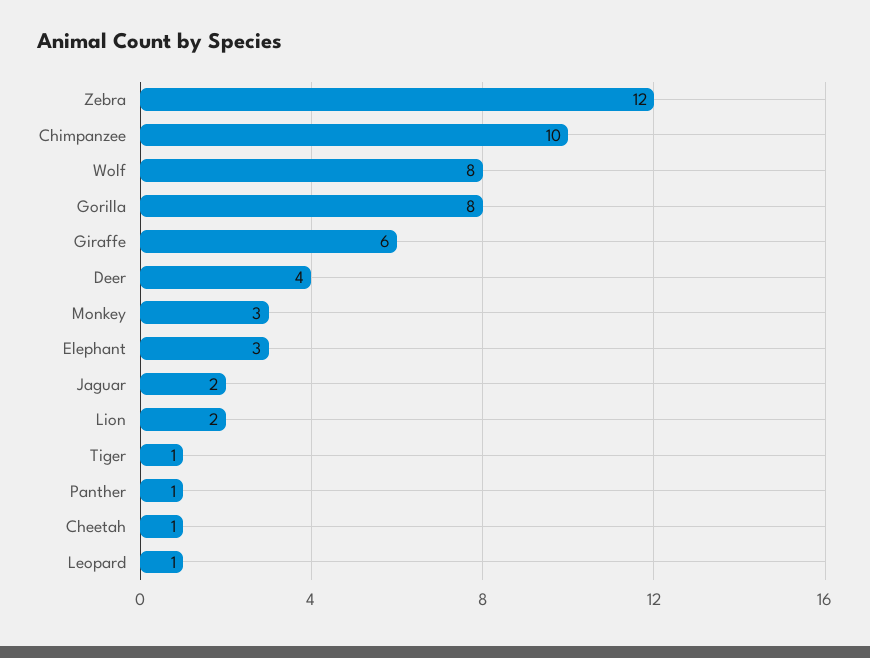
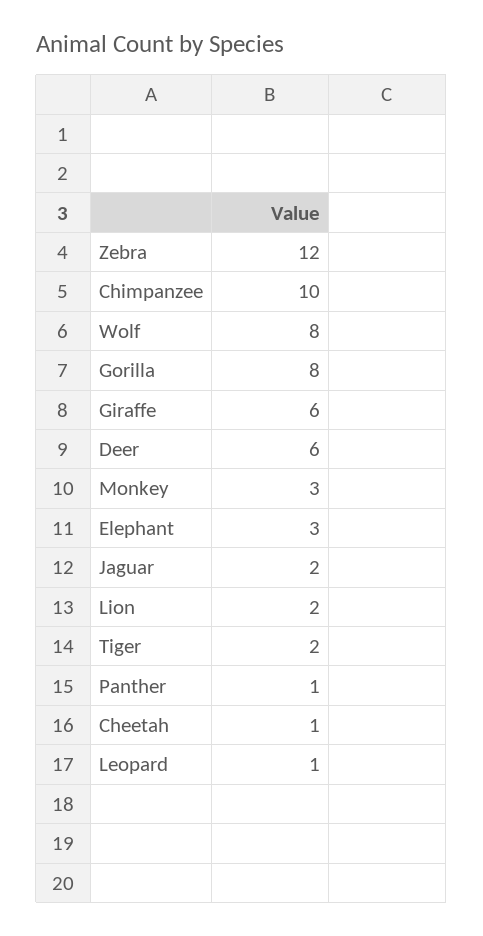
Deer: 4 -> 6
Tiger: 1 -> 2

